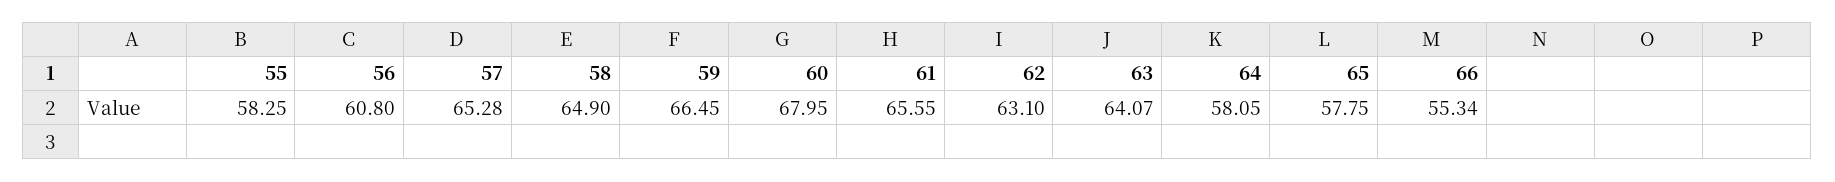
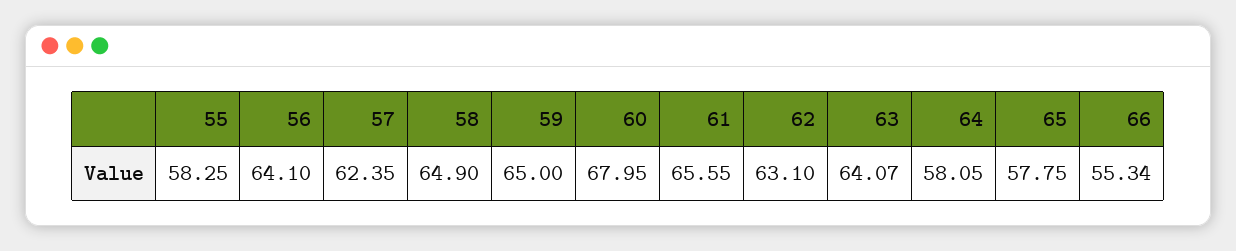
56: 60.8 -> 64.1
57: 65.28 -> 62.35
59: 66.45 -> 65

